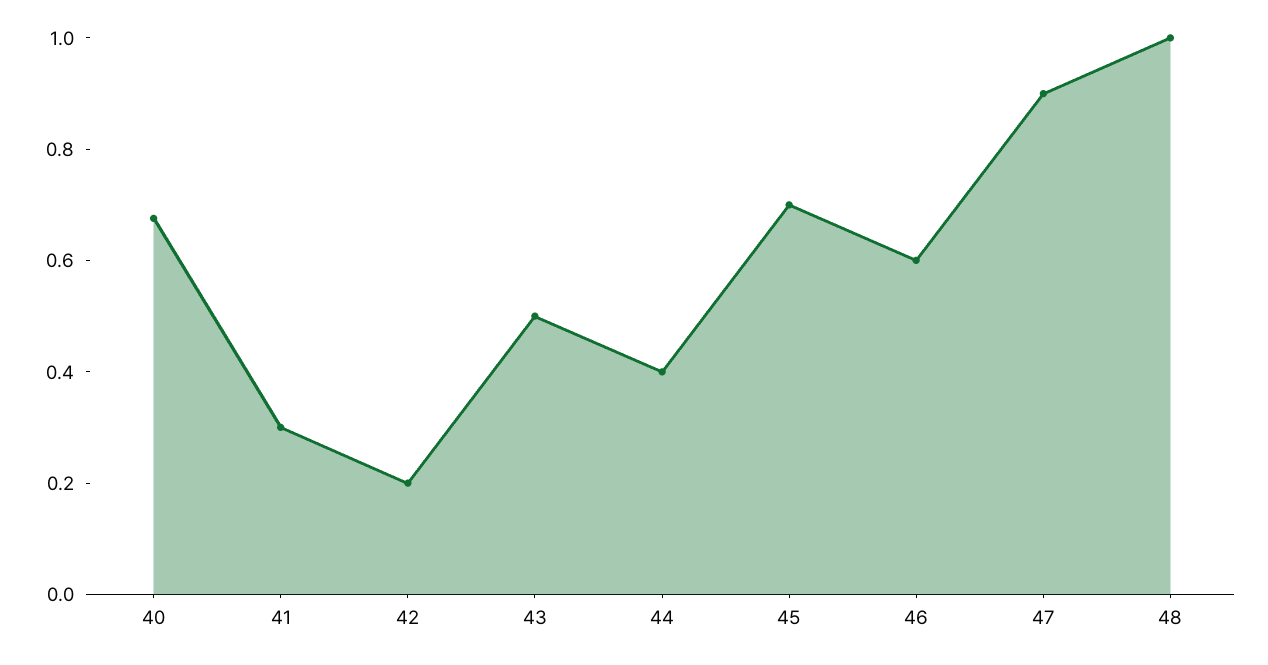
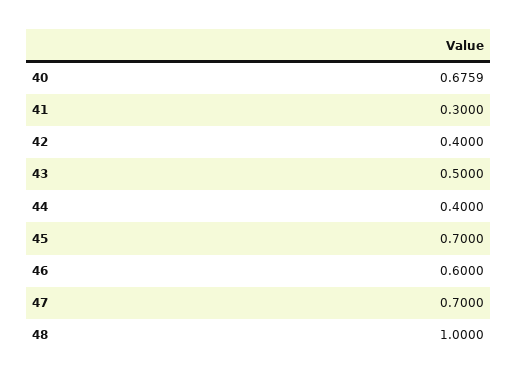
42: 0.2 -> 0.4
47: 0.9 -> 0.7

